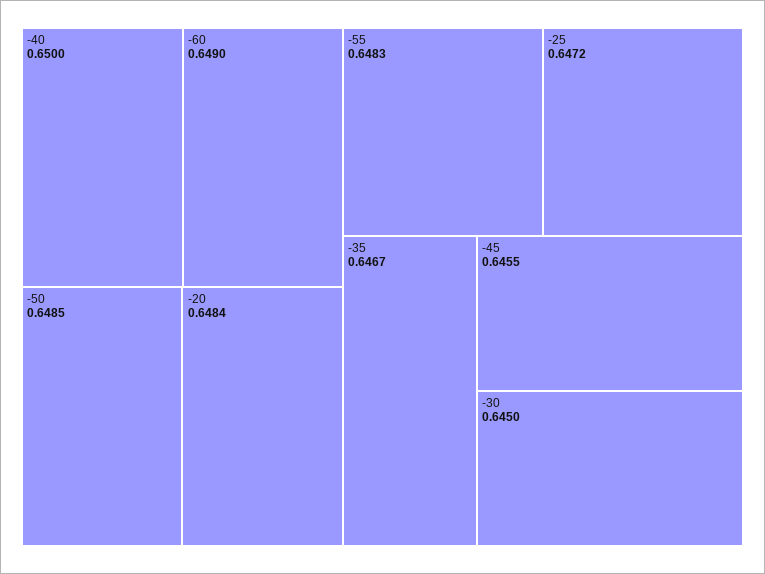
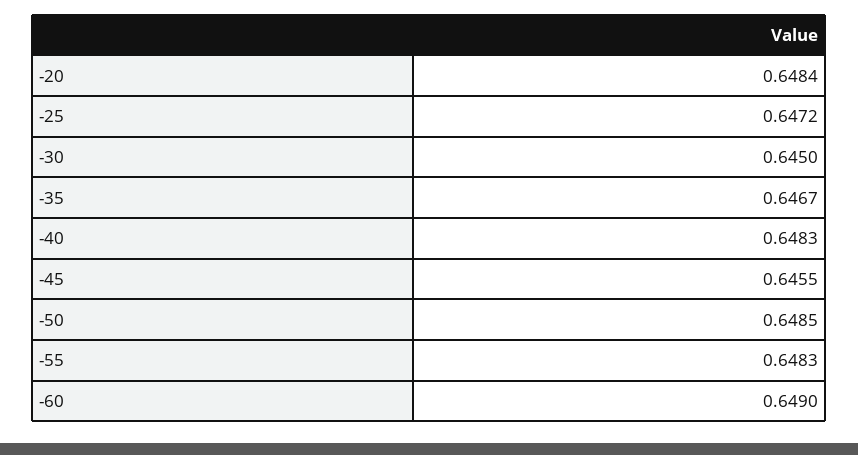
-40: 0.65 -> 0.6483

